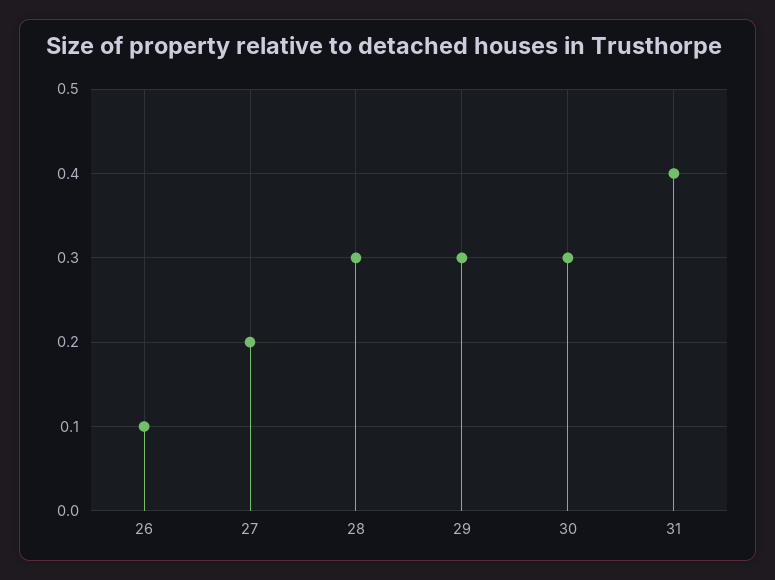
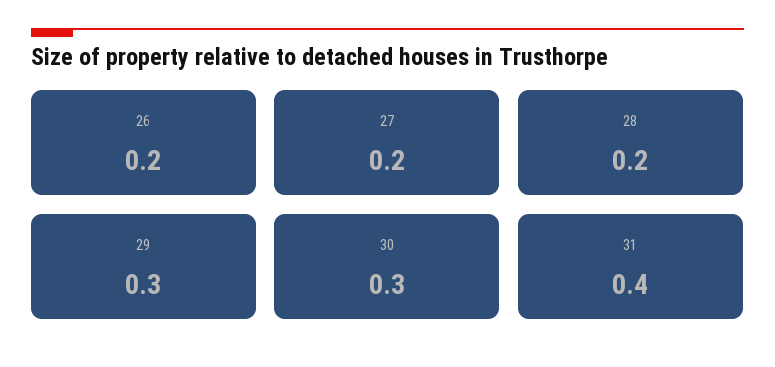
26: 0.1 -> 0.2
28: 0.3 -> 0.2

